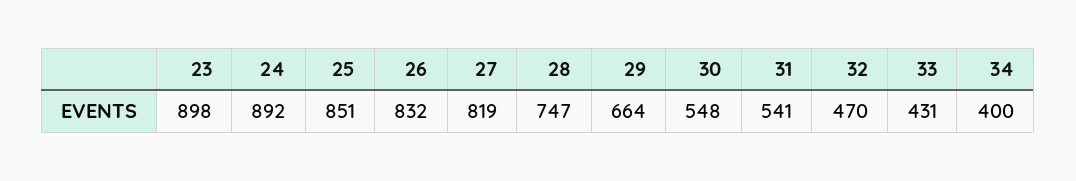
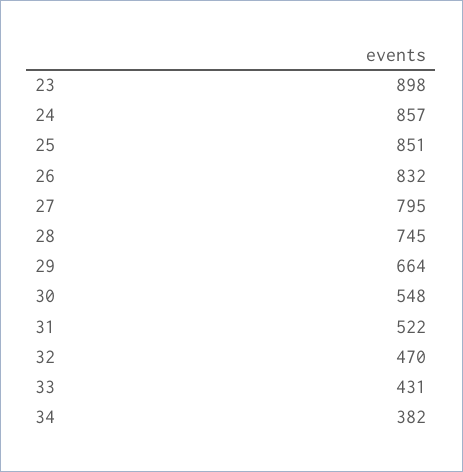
24: 892 -> 857
27: 819 -> 795
28: 747 -> 745
31: 541 -> 522
34: 400 -> 382

